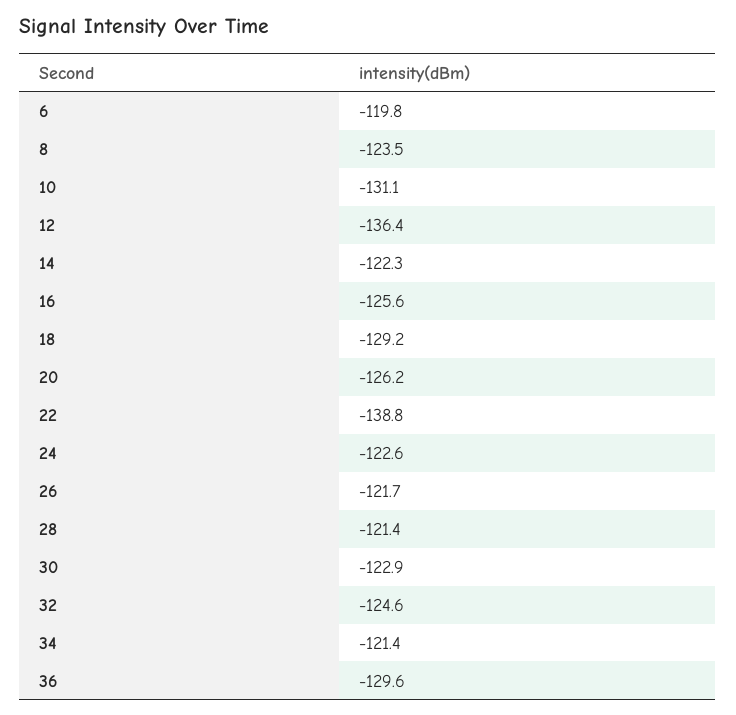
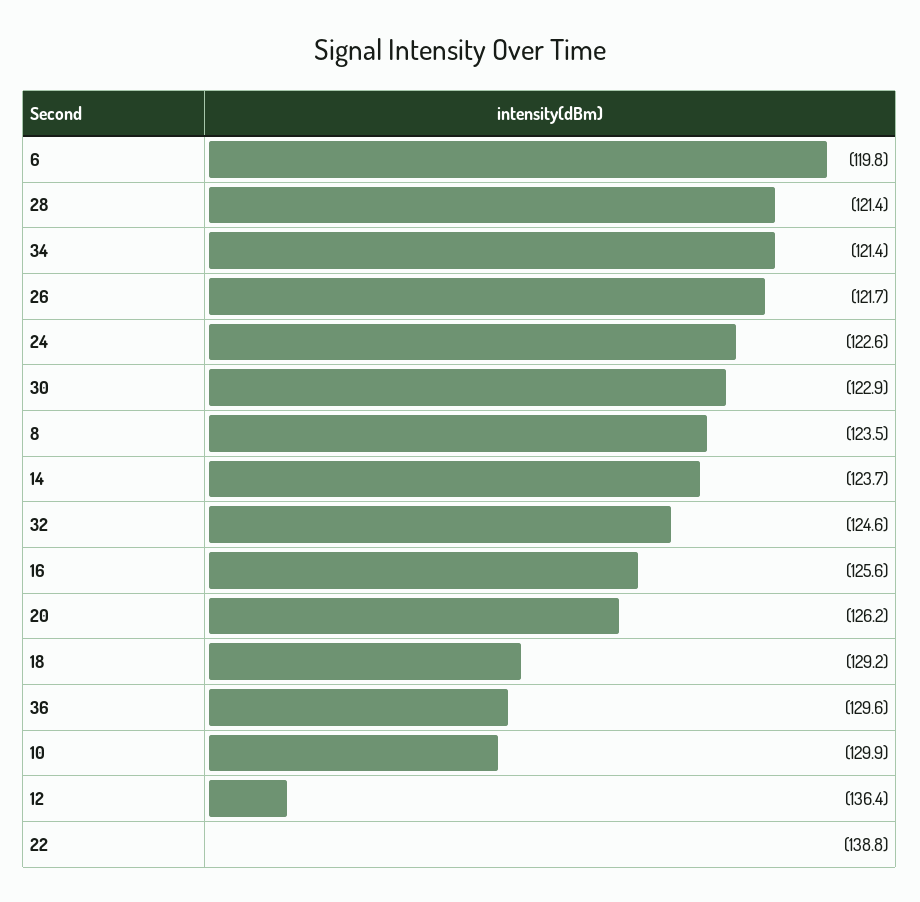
10: -131.1 -> -129.9
14: -122.3 -> -123.7

